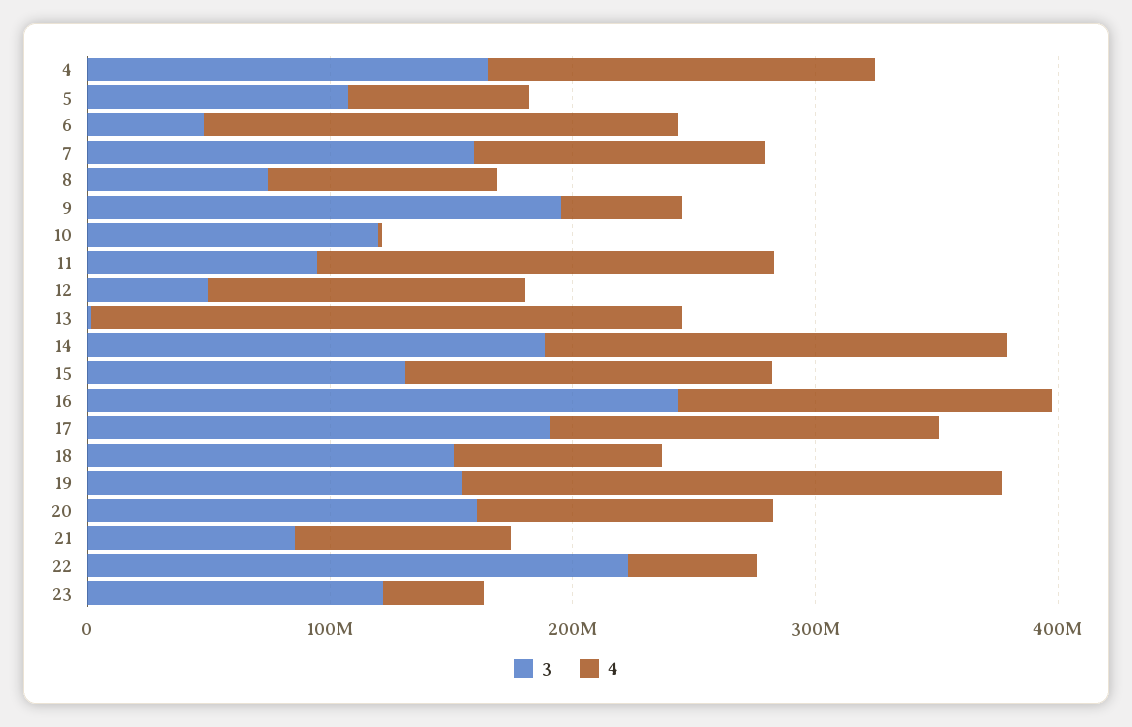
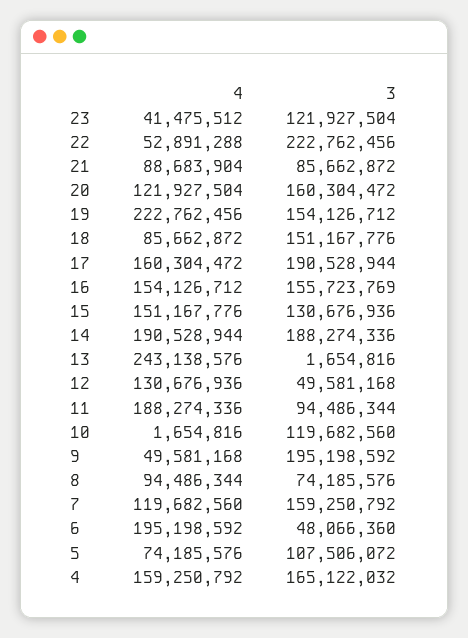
3, 16: 240000000 -> 155723769

